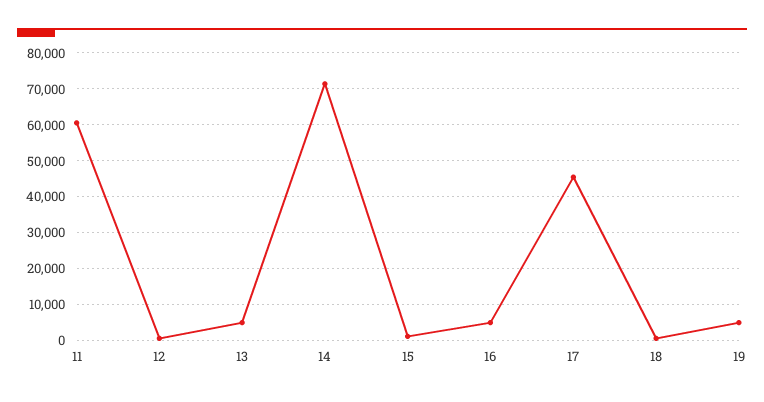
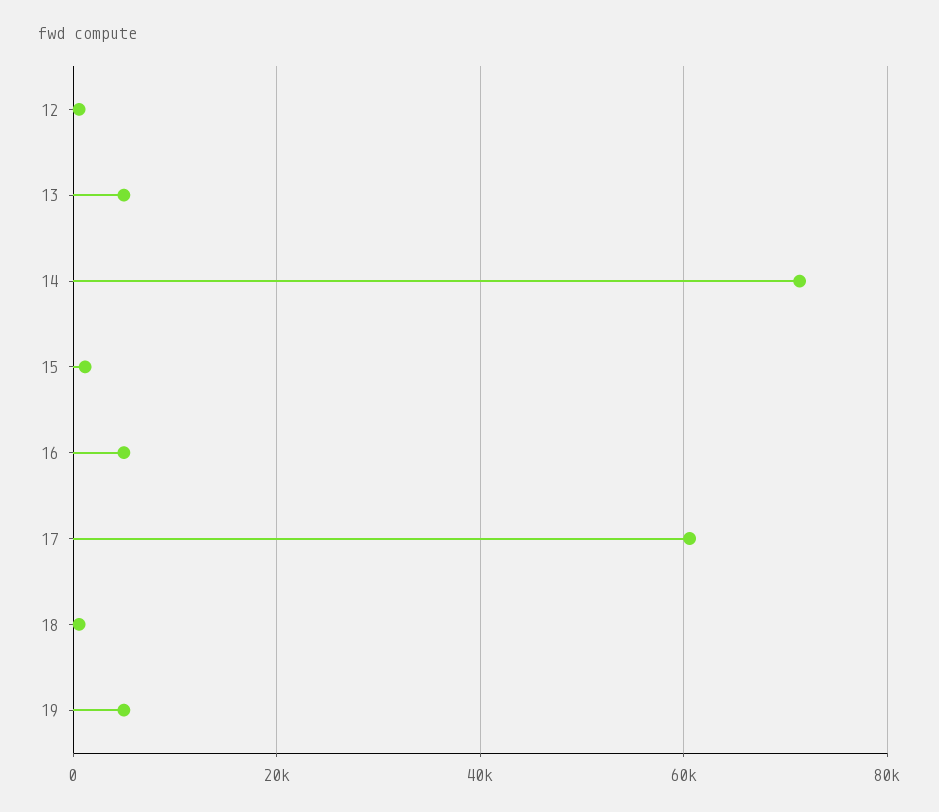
11: 60000 -> none
17: 46000 -> 60000

